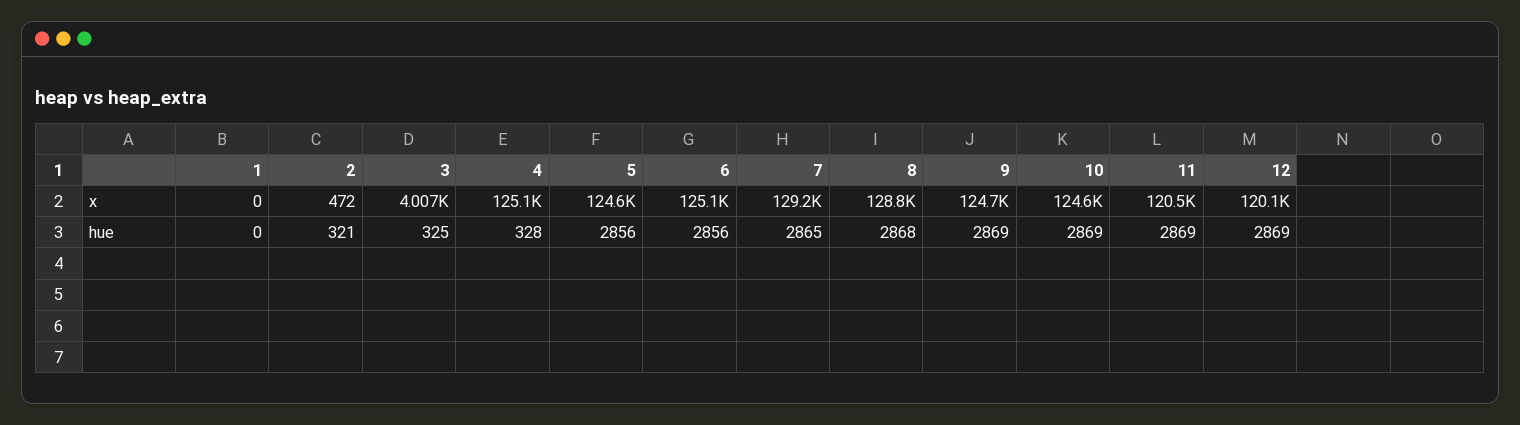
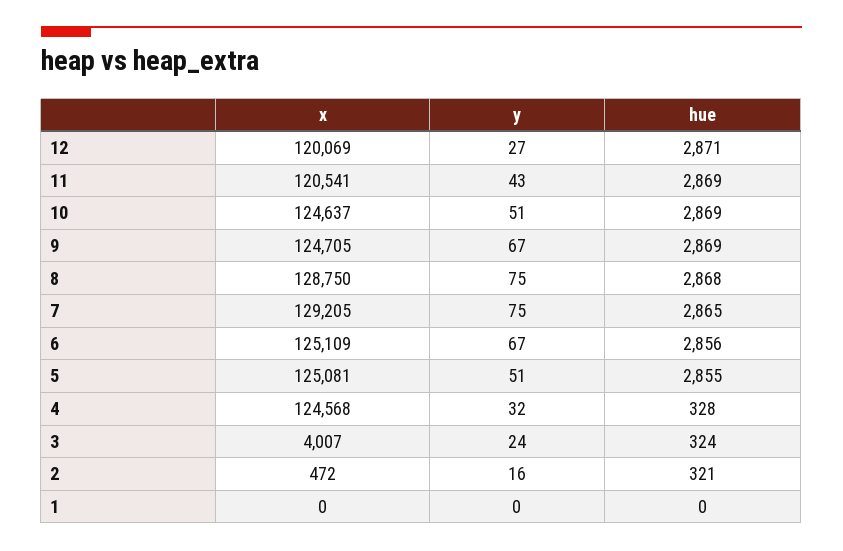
4, x: 125100 -> 124568
5, x: 124600 -> 125081
3, hue: 325 -> 324
5, hue: 2856 -> 2855
12, hue: 2869 -> 2871
12, y: none -> 27
11, y: none -> 43
10, y: none -> 51
9, y: none -> 67
8, y: none -> 75
7, y: none -> 75
6, y: none -> 67
5, y: none -> 51
4, y: none -> 32
3, y: none -> 24
2, y: none -> 16
1, y: none -> 0

